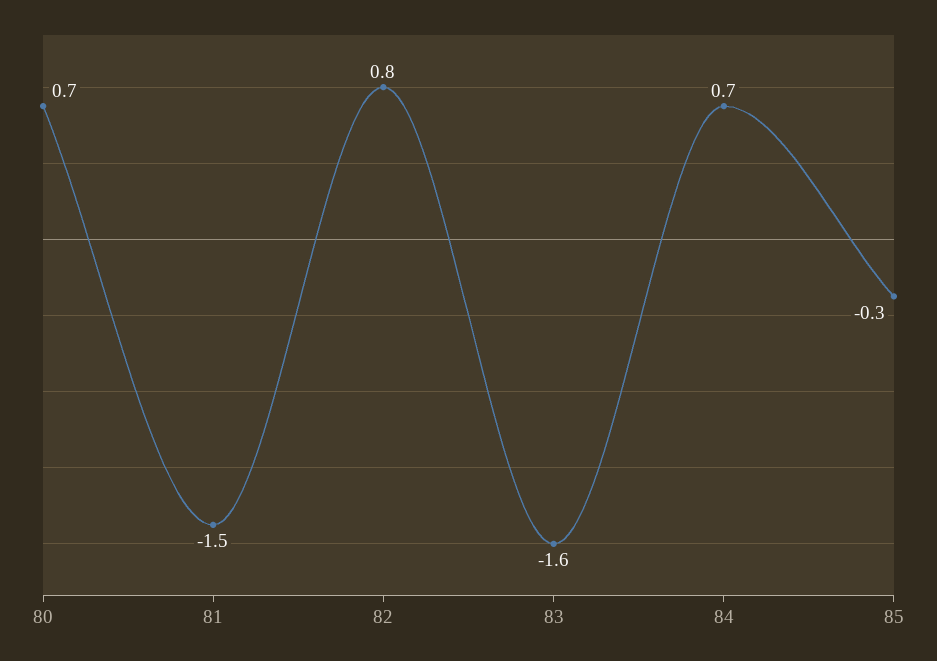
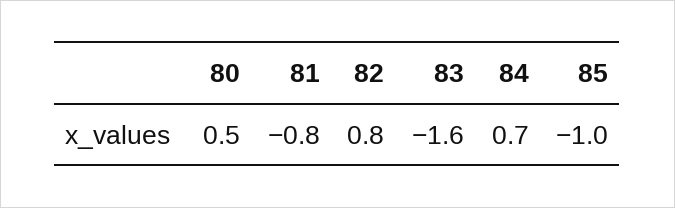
80: 0.7 -> 0.5
81: -1.5 -> -0.8
85: -0.3 -> -1

